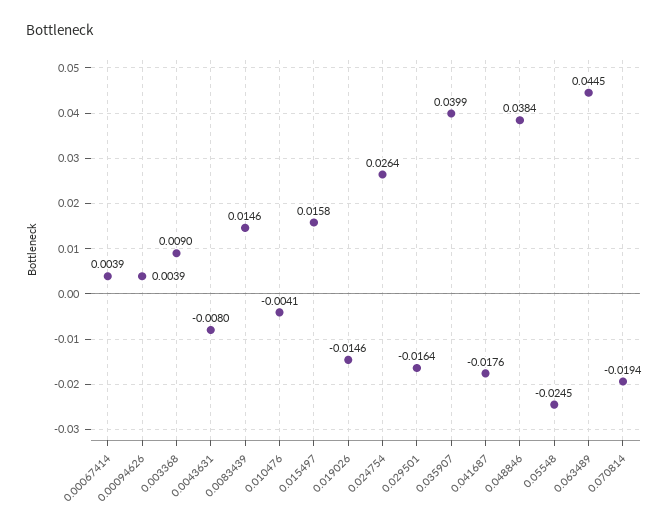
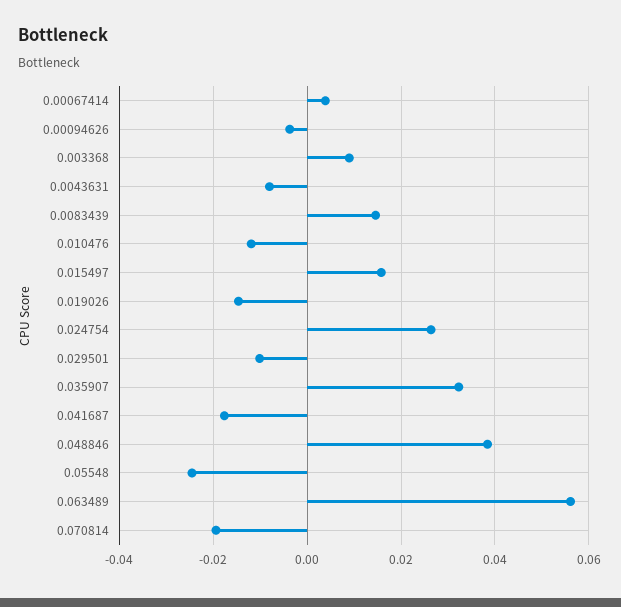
0.00094626: 0.0039 -> -0.004
0.010476: -0.0041 -> -0.012
0.029501: -0.0164 -> -0.01
0.035907: 0.0399 -> 0.032
0.063489: 0.0445 -> 0.056

